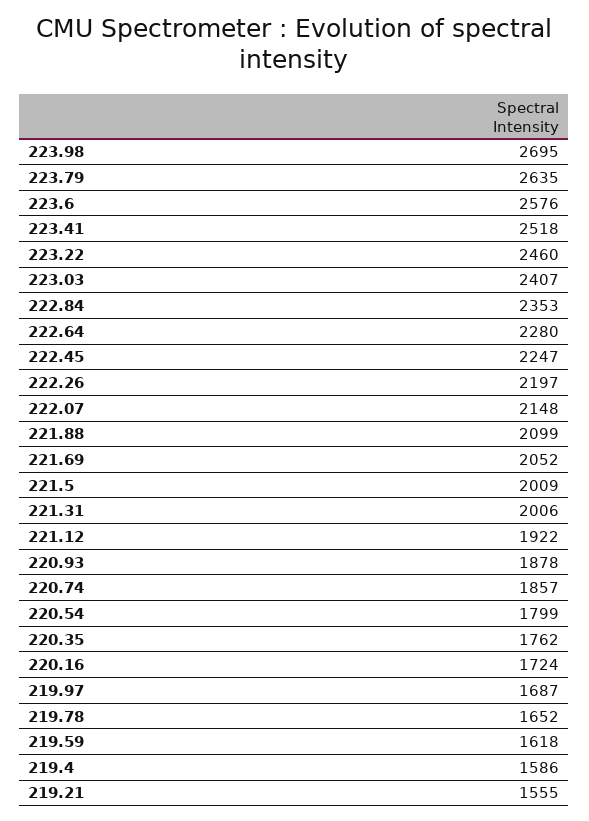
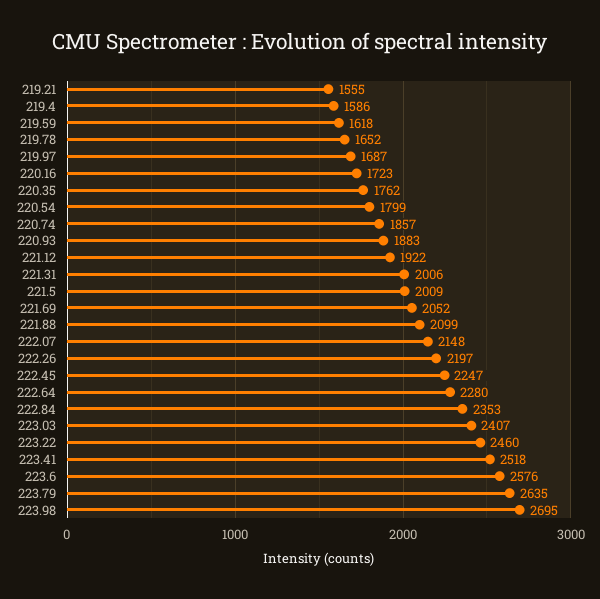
220.93: 1878 -> 1883
220.16: 1724 -> 1723

